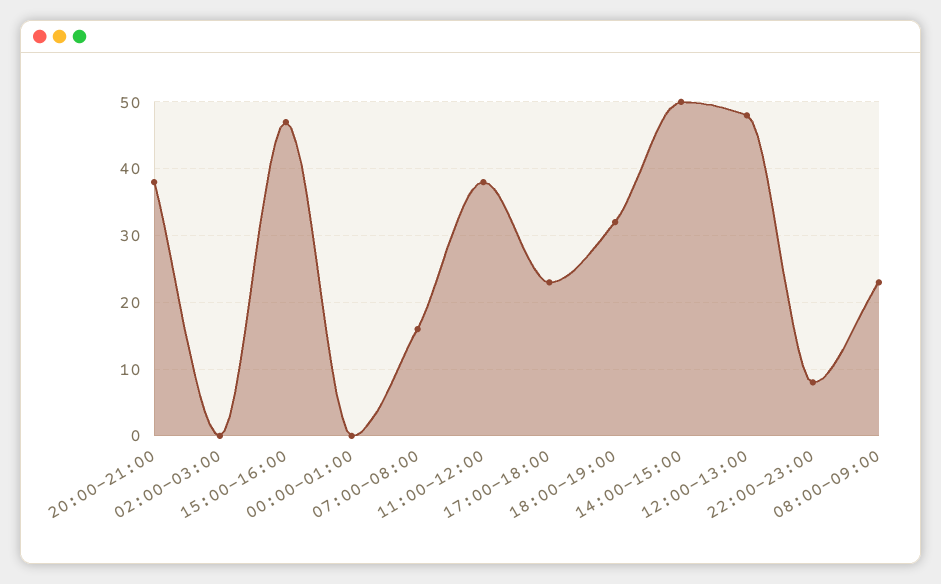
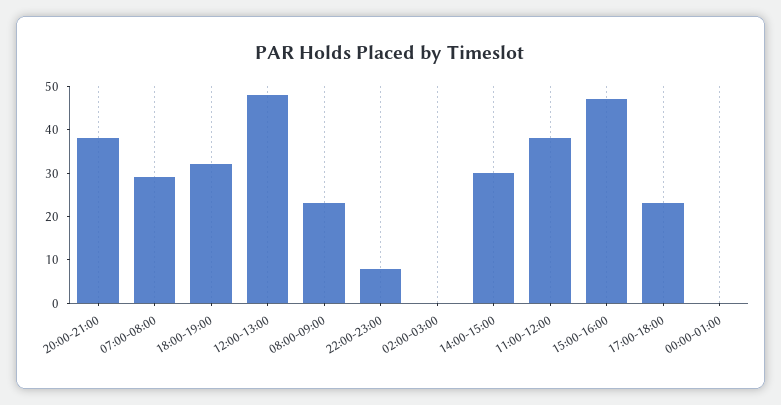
07:00-08:00: 16 -> 30
14:00-15:00: 50 -> 30

